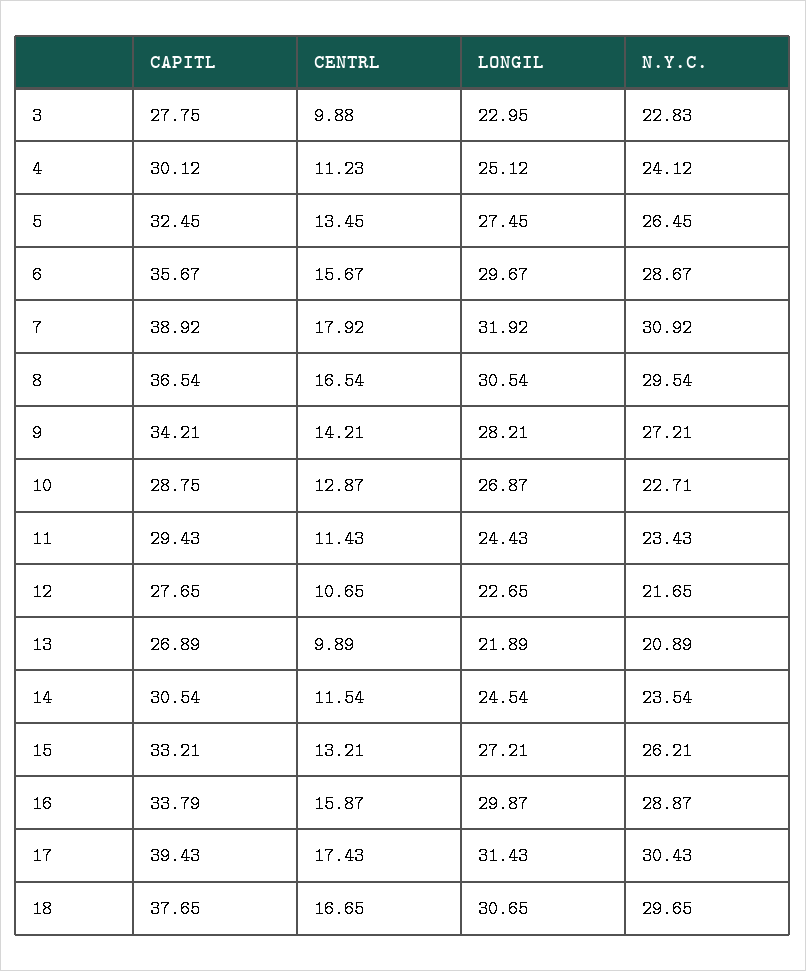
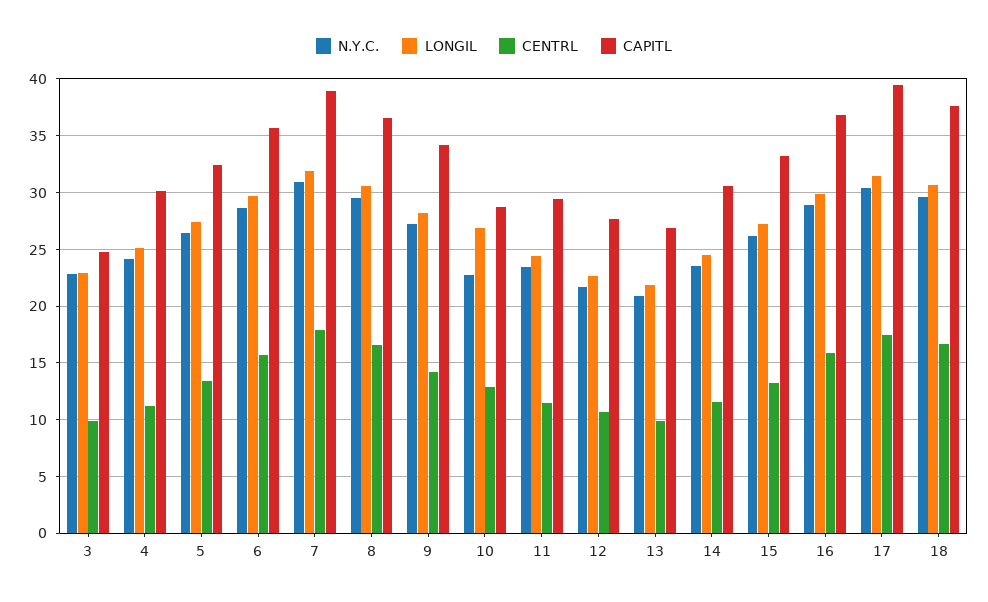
CAPITL, 3: 27.75 -> 25
CAPITL, 16: 33.79 -> 37

